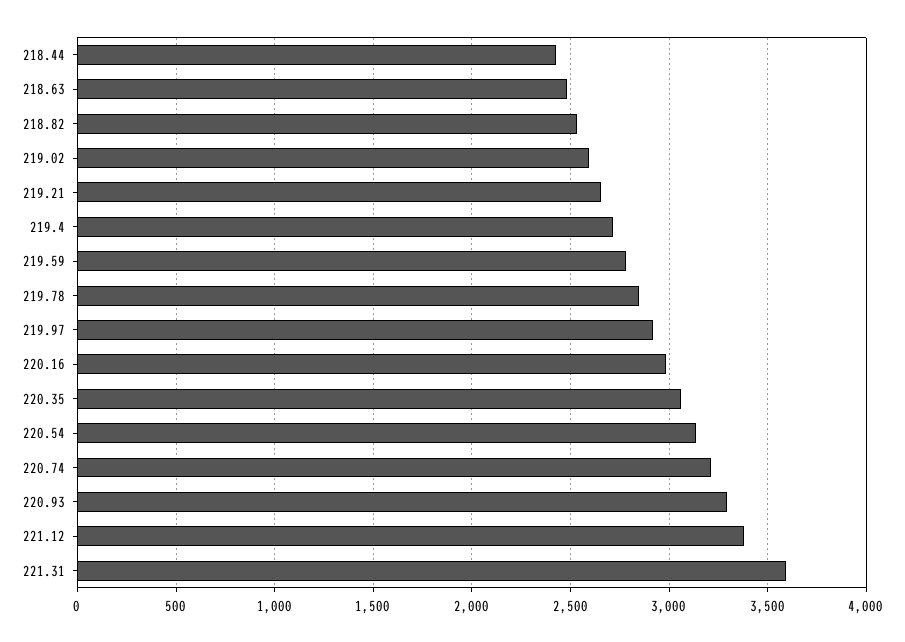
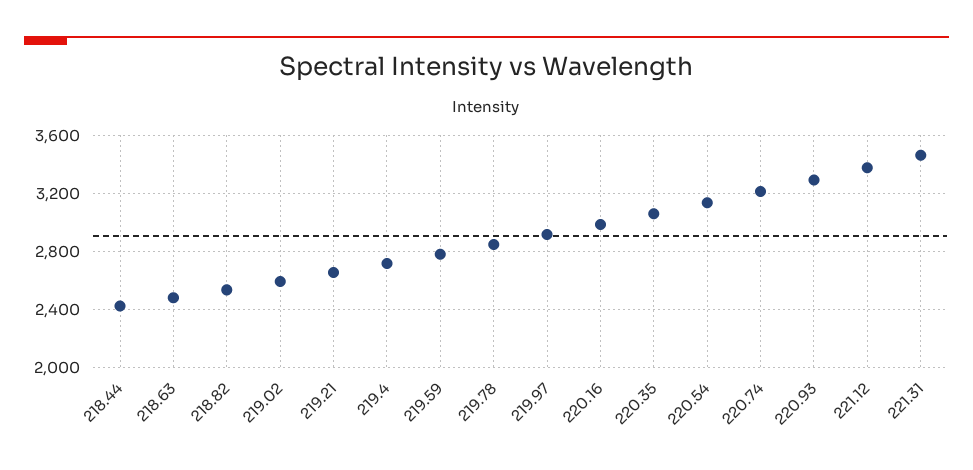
221.31: 3600 -> 3450

